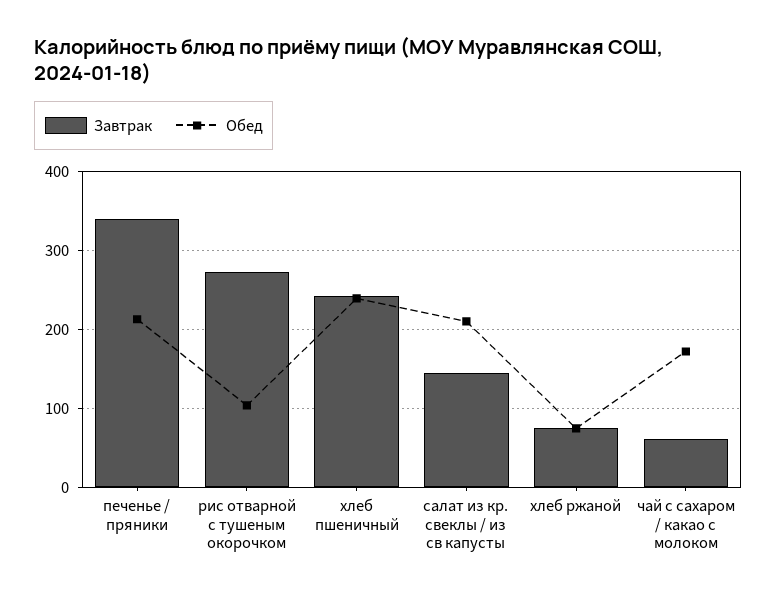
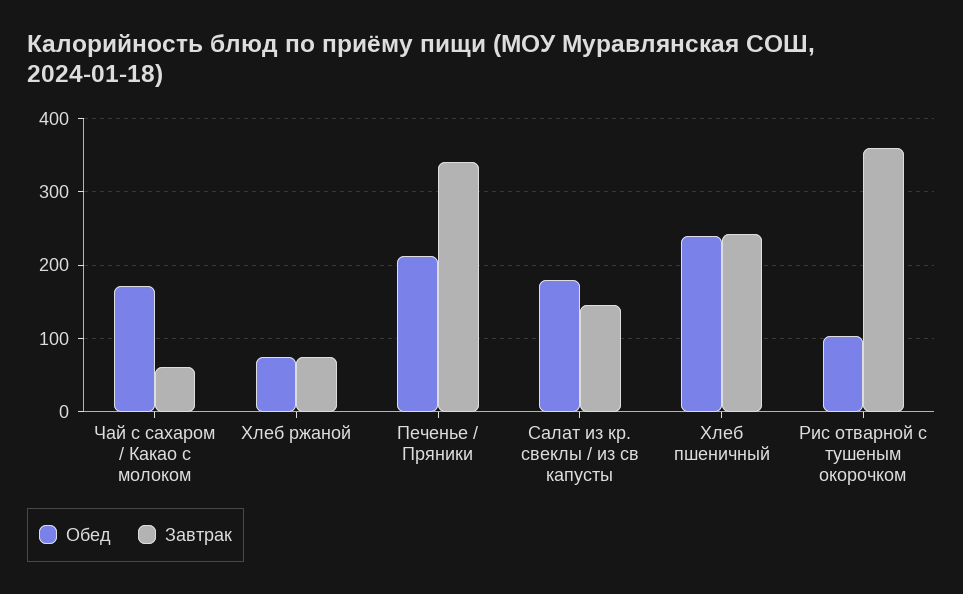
Завтрак, рис отварной с тушеным окорочком: 270 -> 360
Обед, салат из кр. свеклы / из св капусты: 210 -> 180

